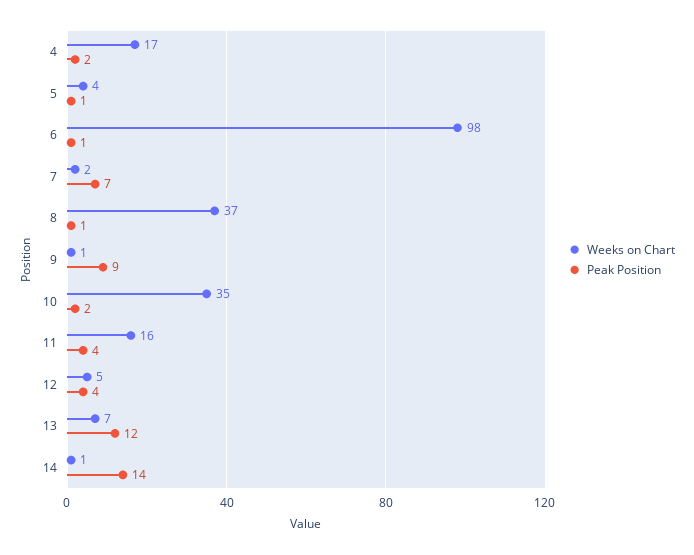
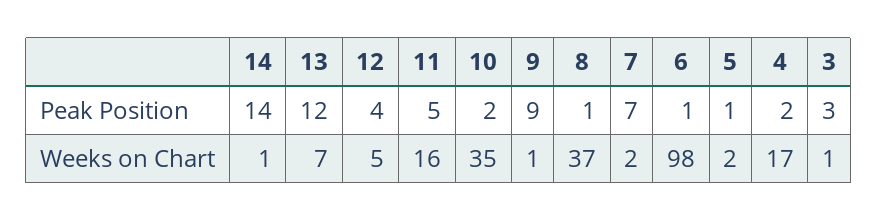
Weeks on Chart, 5: 4 -> 2
Peak Position, 11: 4 -> 5
Peak Position, 3: none -> 3
Weeks on Chart, 3: none -> 1

